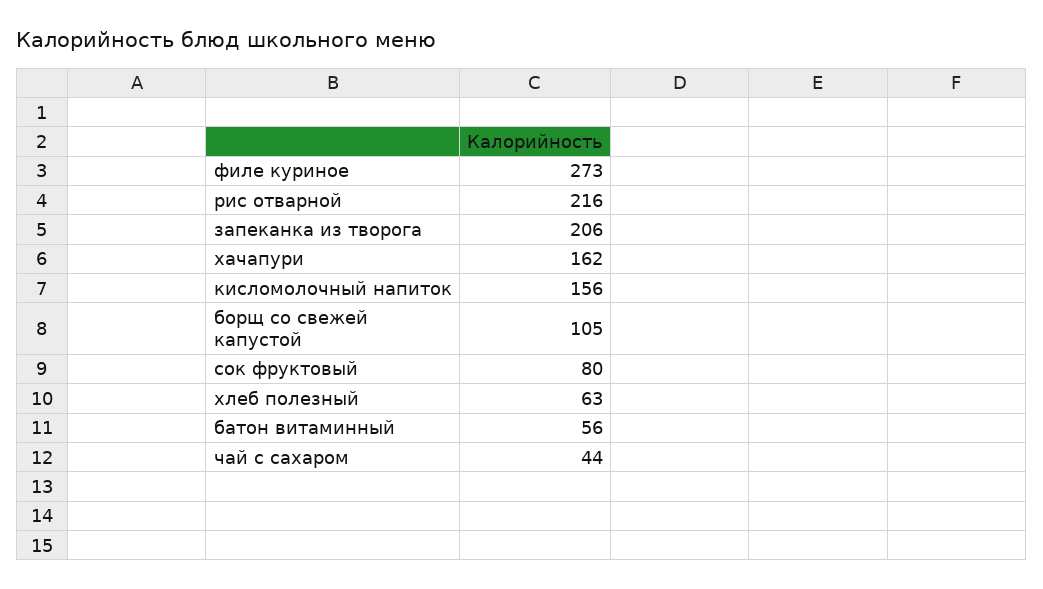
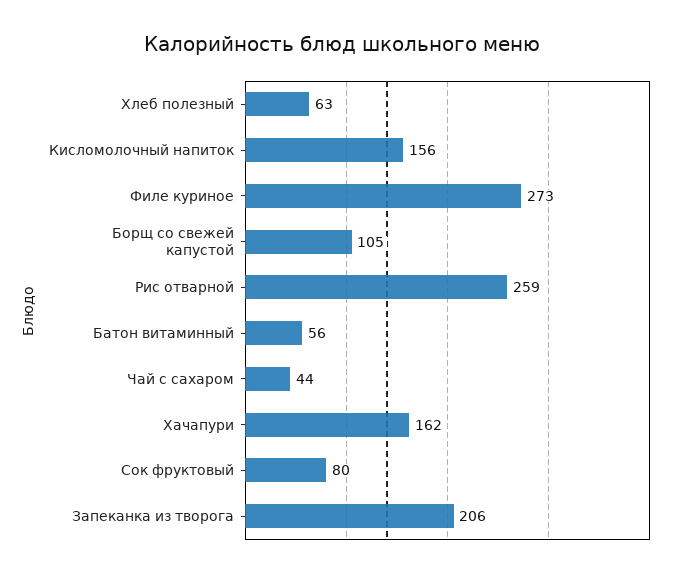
рис отварной: 216 -> 259

